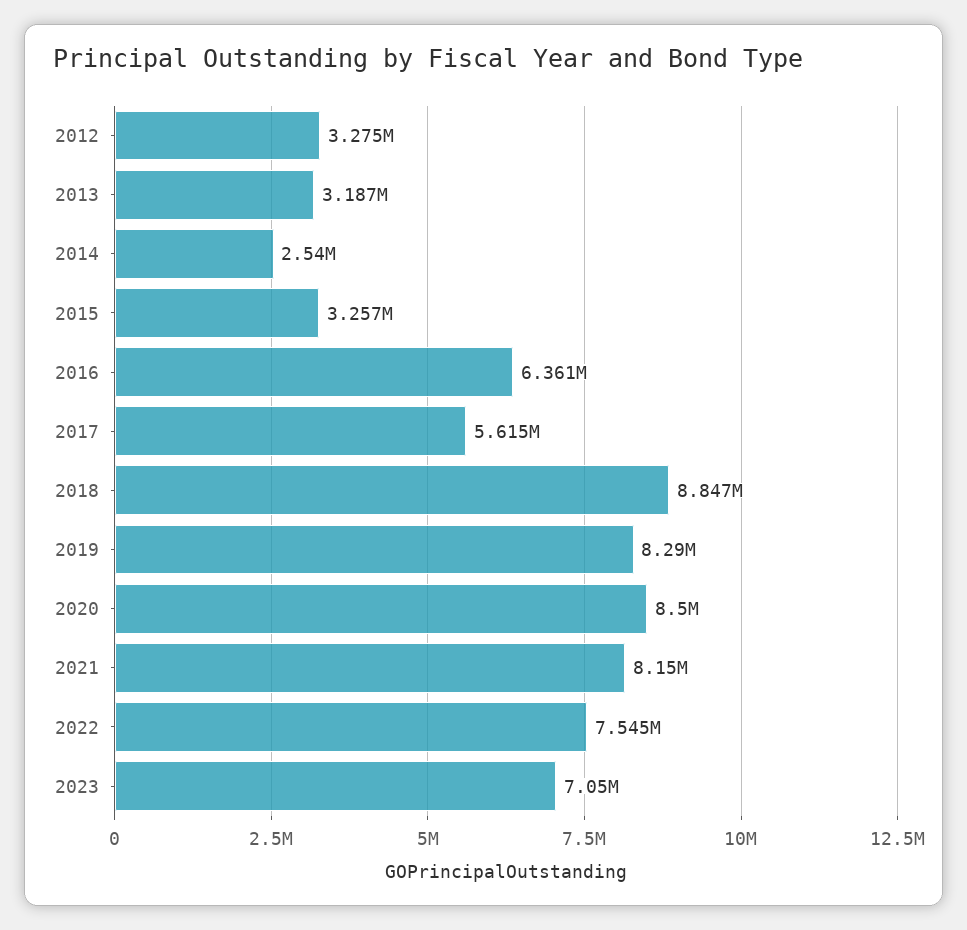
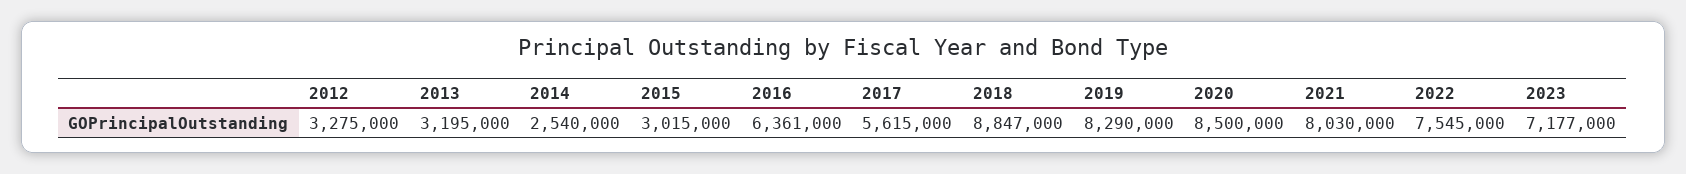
2013: 3187000 -> 3195000
2015: 3257000 -> 3015000
2021: 8150000 -> 8030000
2023: 7050000 -> 7177000

